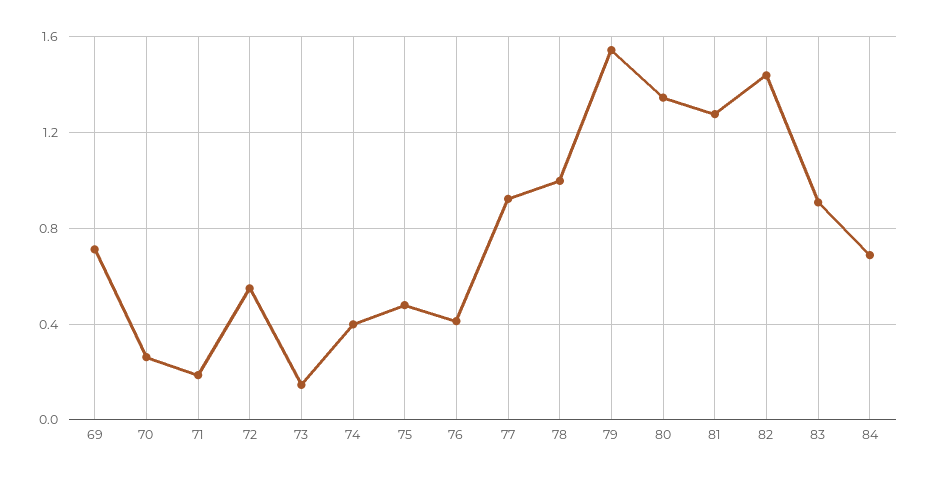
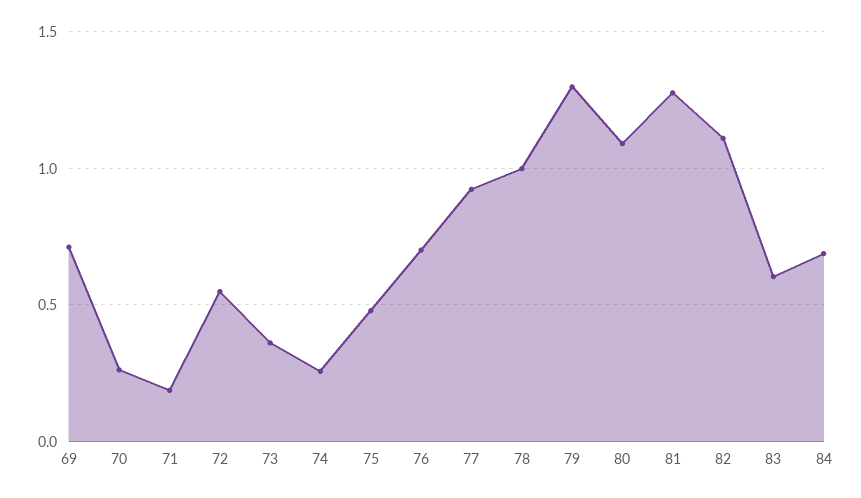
73: 0.15 -> 0.35
74: 0.4 -> 0.25
76: 0.4 -> 0.7
79: 1.55 -> 1.3
80: 1.35 -> 1.1
82: 1.45 -> 1.1
83: 0.9 -> 0.6

